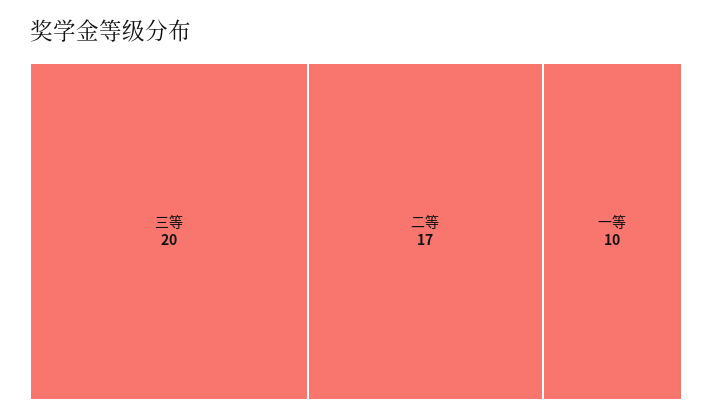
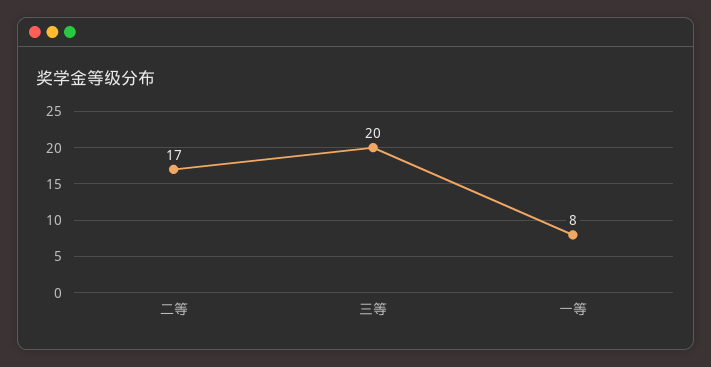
一等: 10 -> 8

